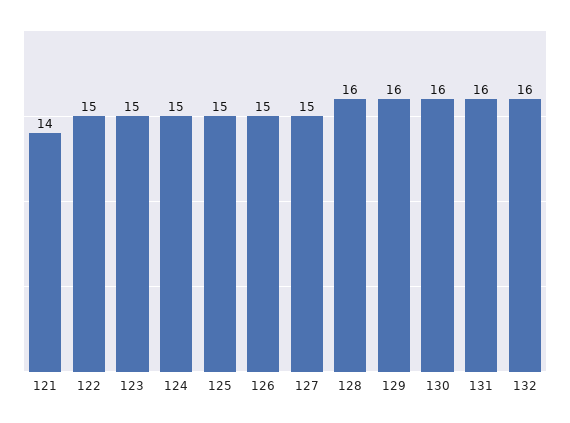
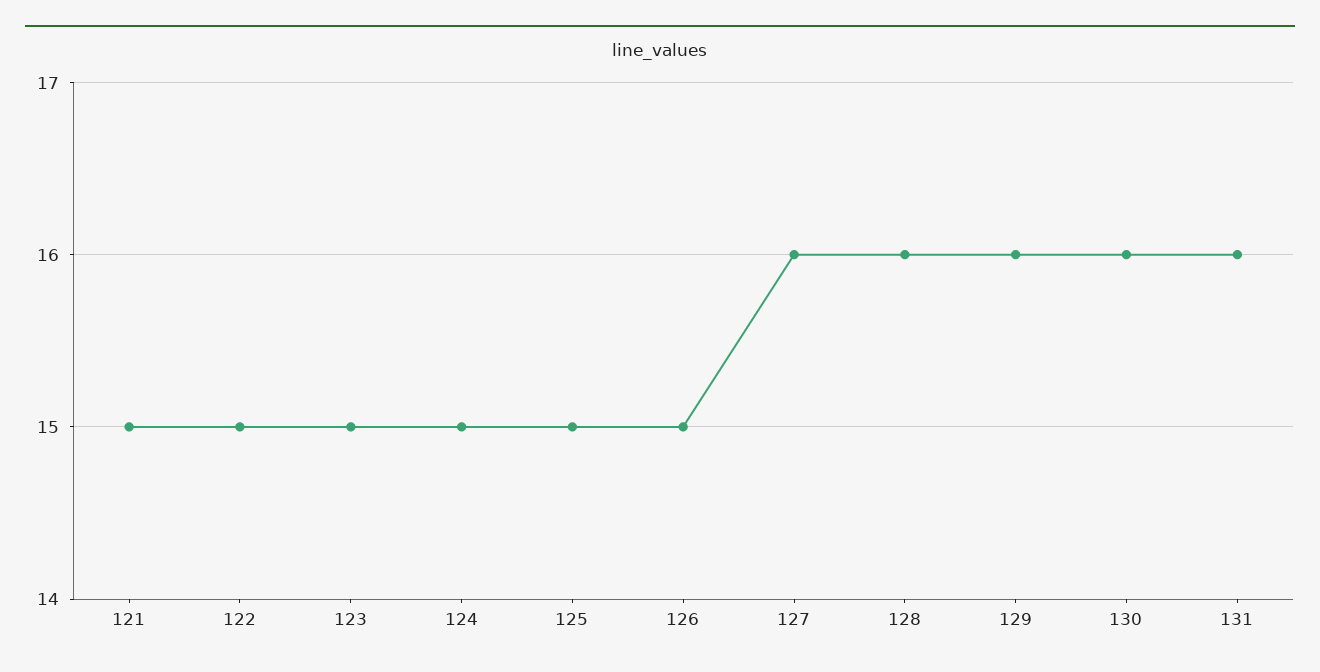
121: 14 -> 15
127: 15 -> 16
132: 16 -> none

